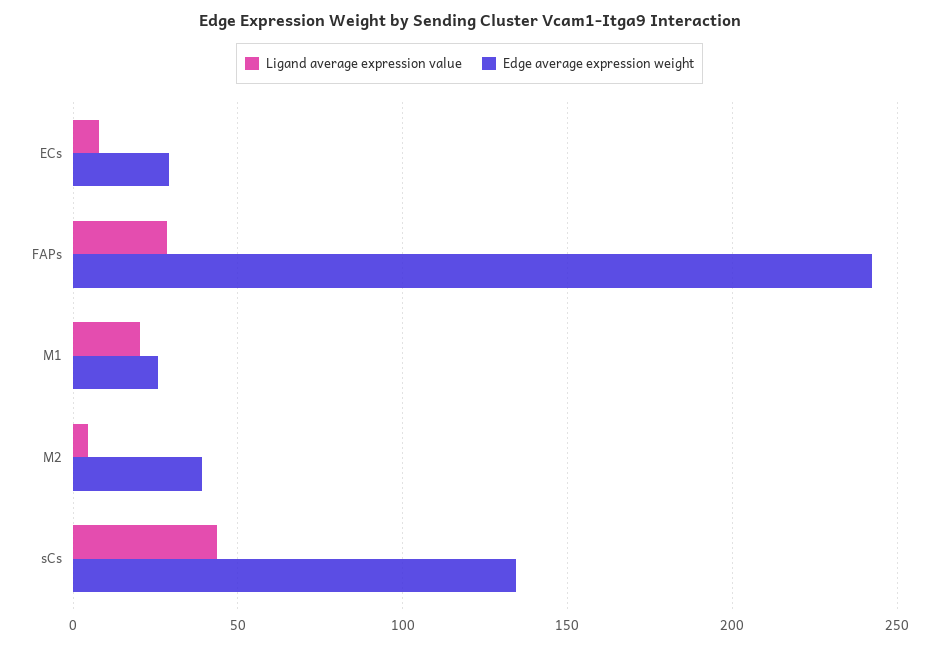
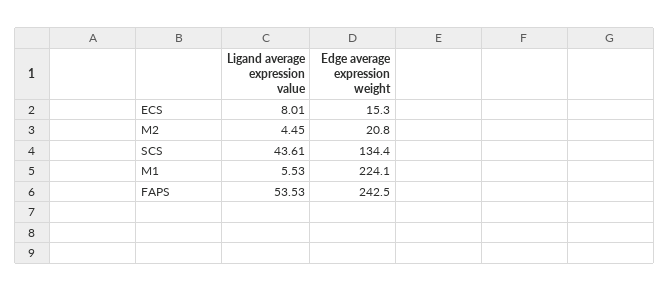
Edge average expression weight, ECs: 30 -> 15.3
Ligand average expression value, FAPs: 30 -> 53.53
Ligand average expression value, M1: 20 -> 5.53
Edge average expression weight, M1: 25 -> 224.1
Edge average expression weight, M2: 40 -> 20.8

